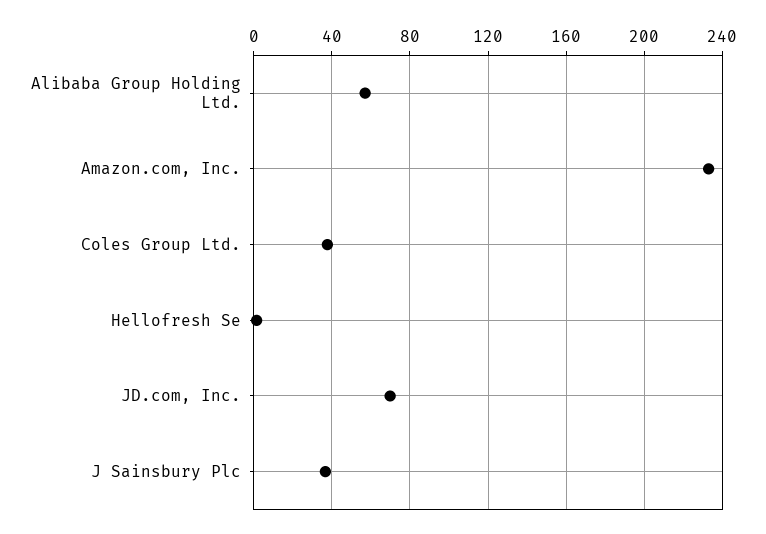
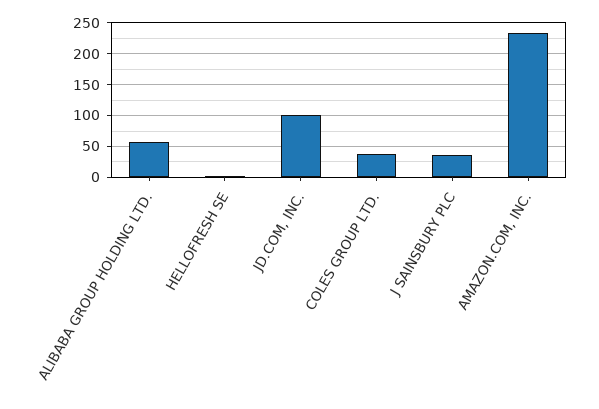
JD.com, Inc.: 70 -> 100

